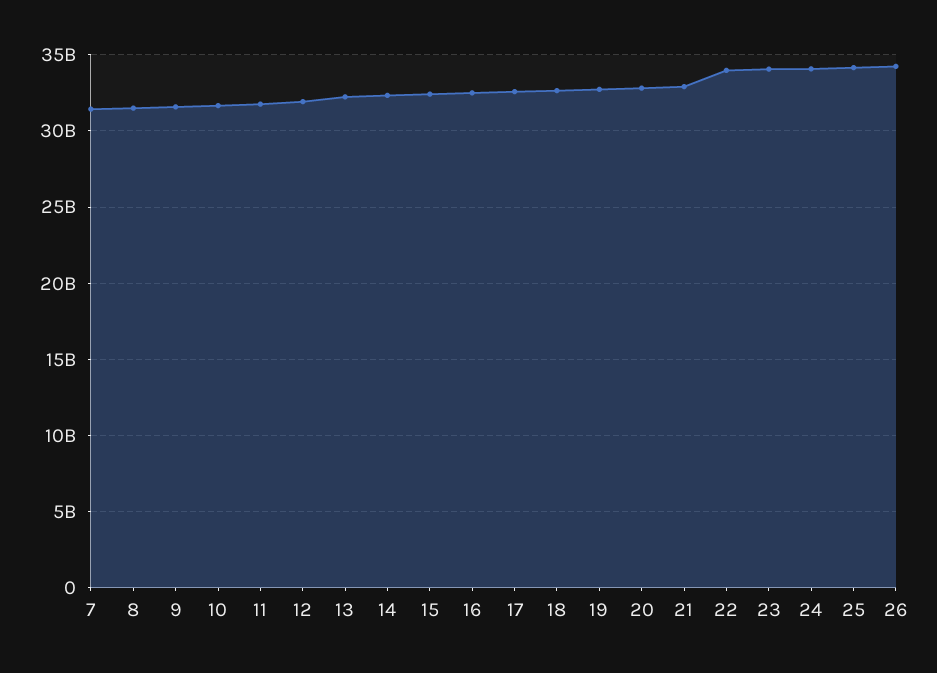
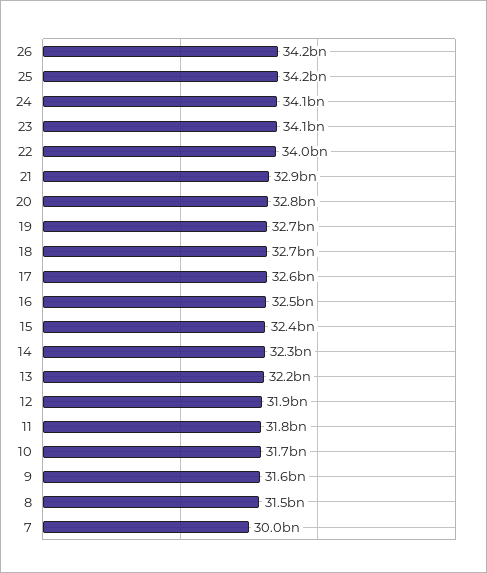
7: 31500000000 -> 30000000000

